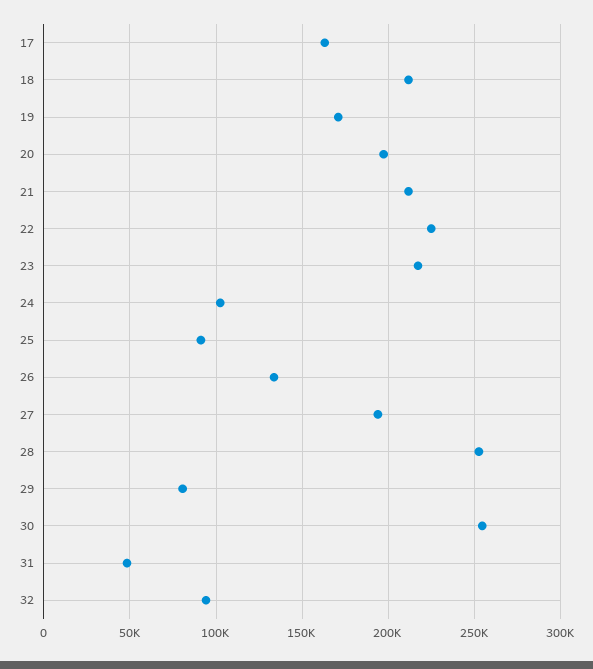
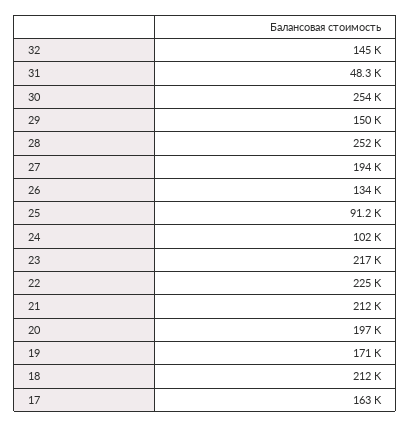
29: 80000 -> 150000
32: 95000 -> 145000

